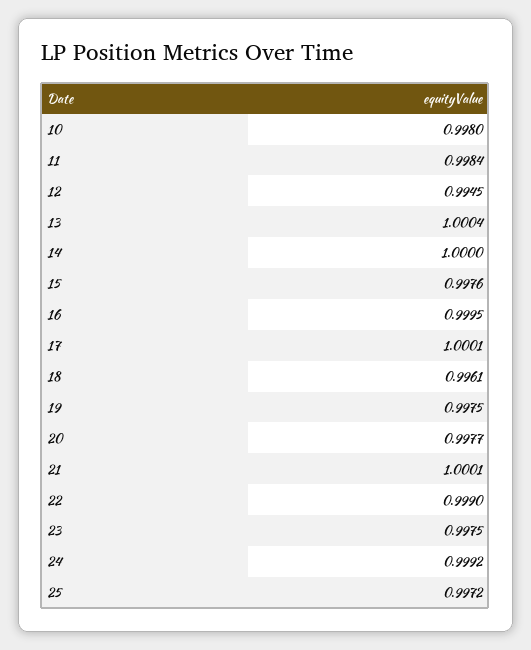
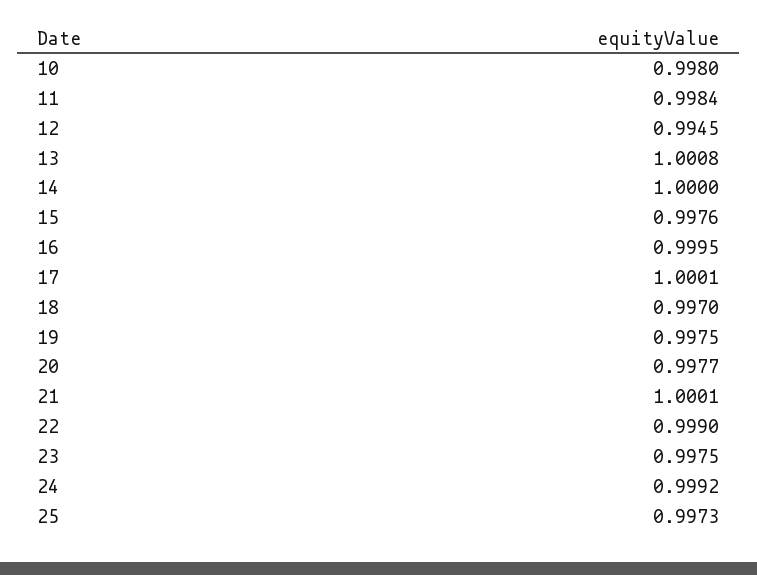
13: 1.0004 -> 1.0008
18: 0.9961 -> 0.997
25: 0.9972 -> 0.9973

